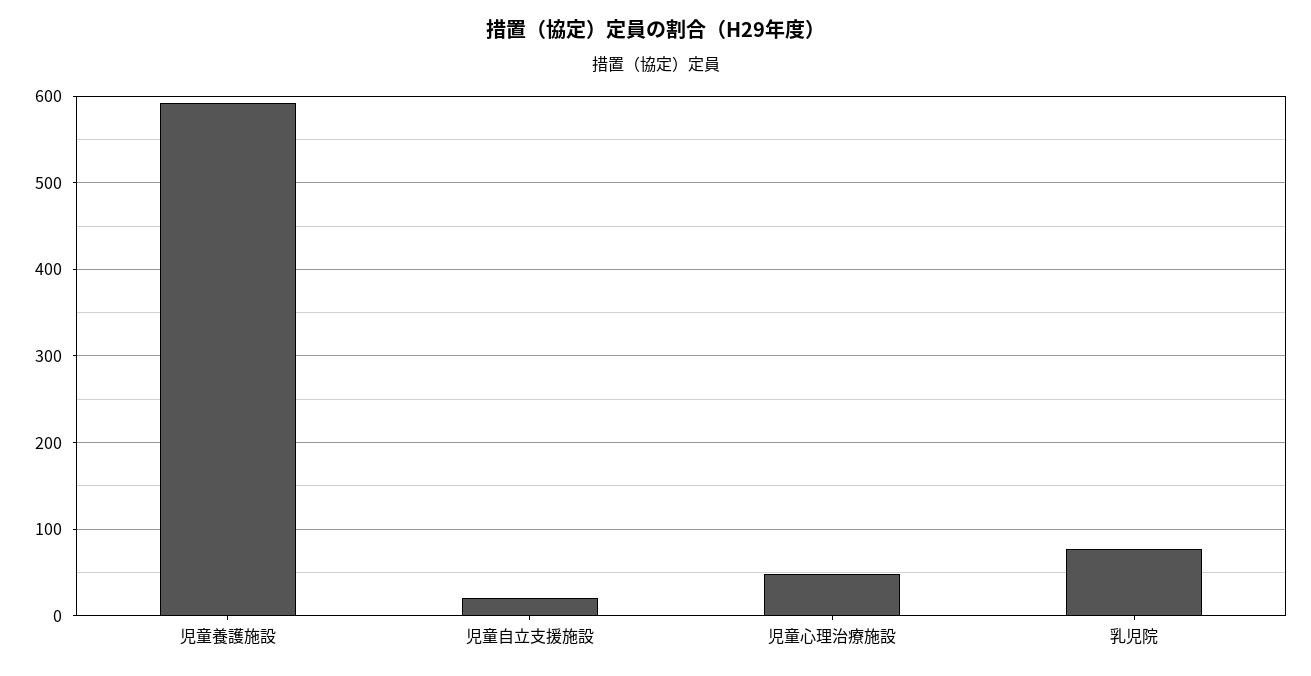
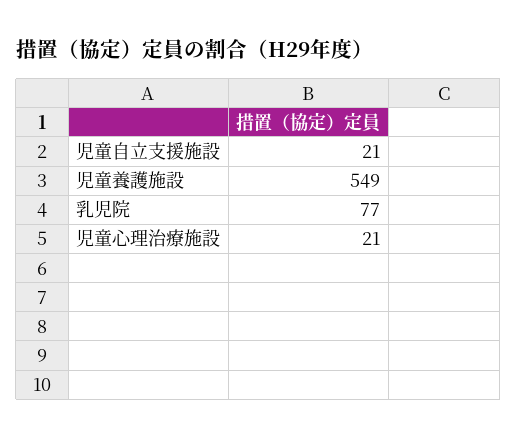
児童養護施設: 590 -> 549
児童心理治療施設: 50 -> 21

